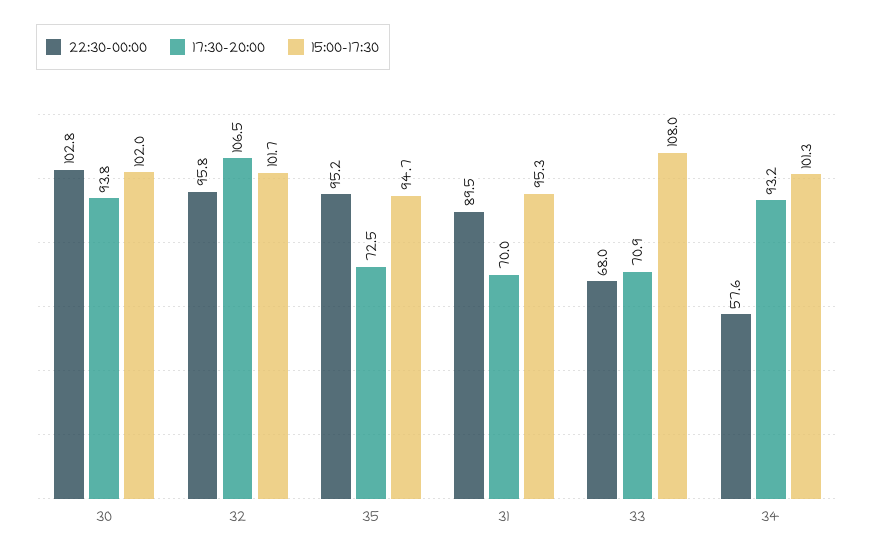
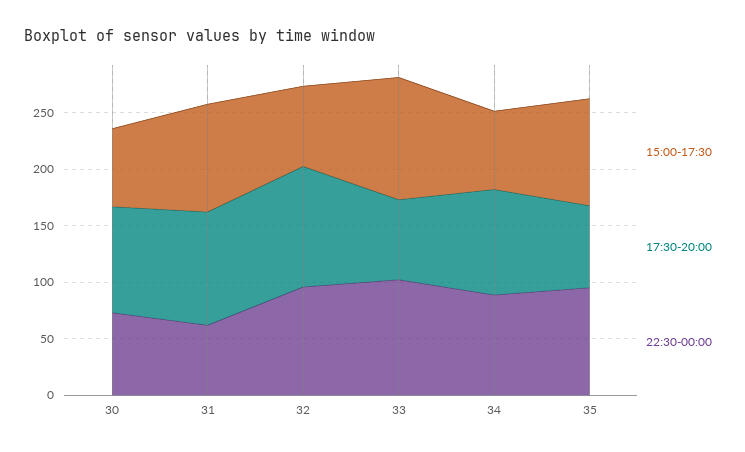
22:30-00:00, 30: 102.8 -> 70
15:00-17:30, 30: 102 -> 70
15:00-17:30, 32: 101.7 -> 70
22:30-00:00, 31: 89.5 -> 60
17:30-20:00, 31: 70 -> 100
22:30-00:00, 33: 68 -> 100
22:30-00:00, 34: 57.6 -> 90
15:00-17:30, 34: 101.3 -> 70

